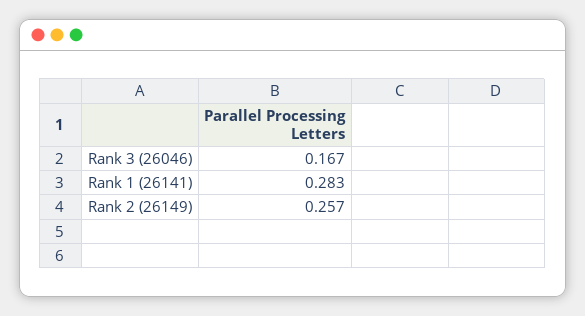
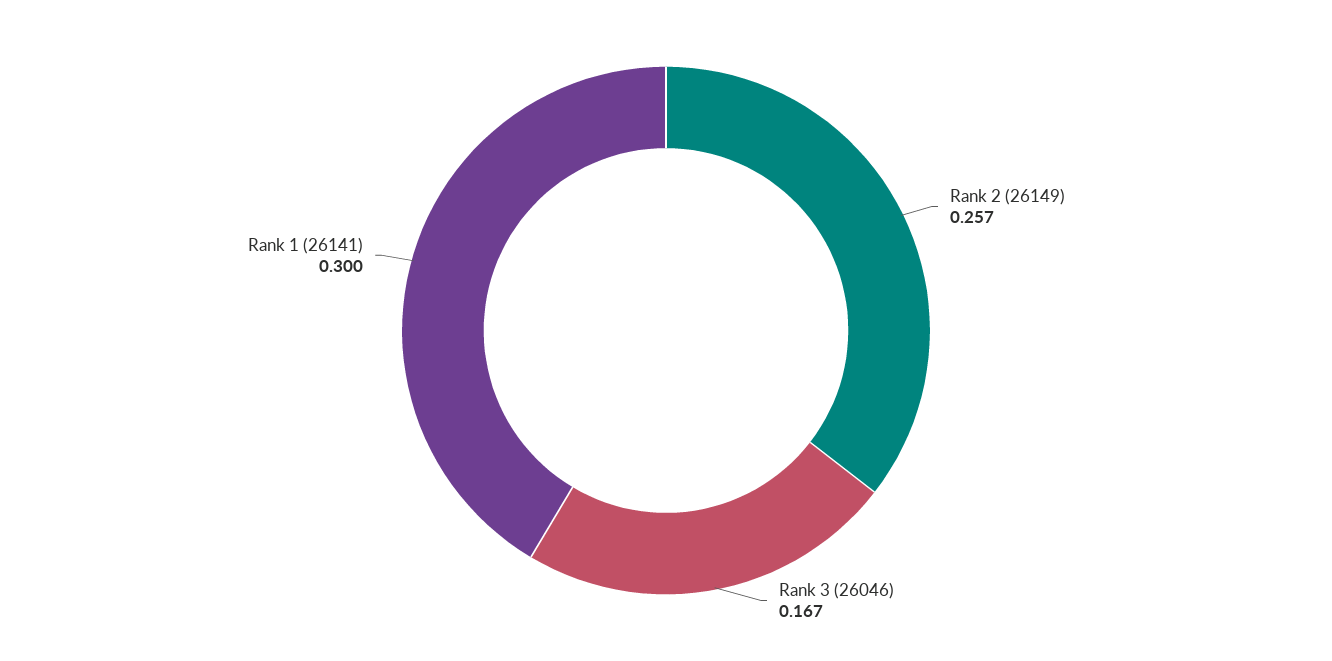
Rank 1 (26141): 0.283 -> 0.3

